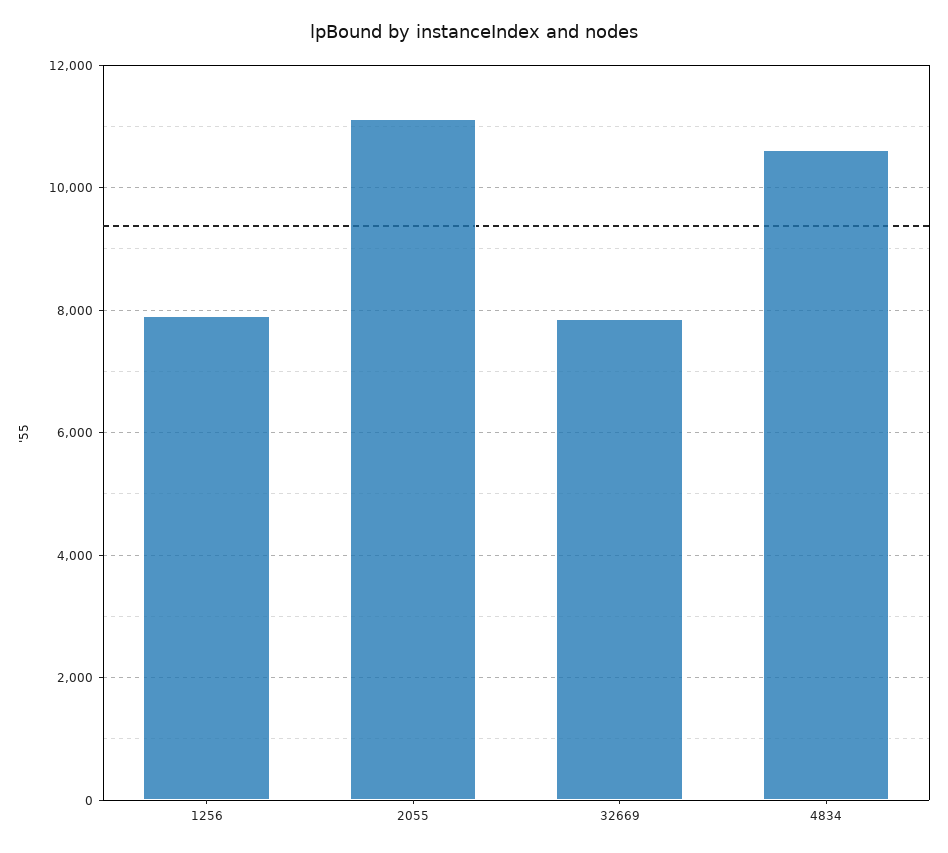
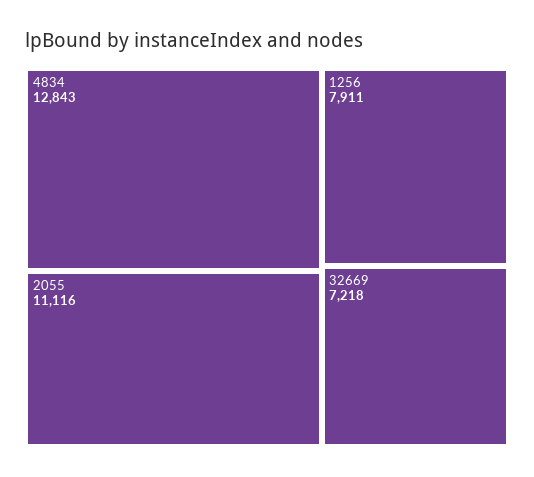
32669: 7800 -> 7218
4834: 10600 -> 12843

